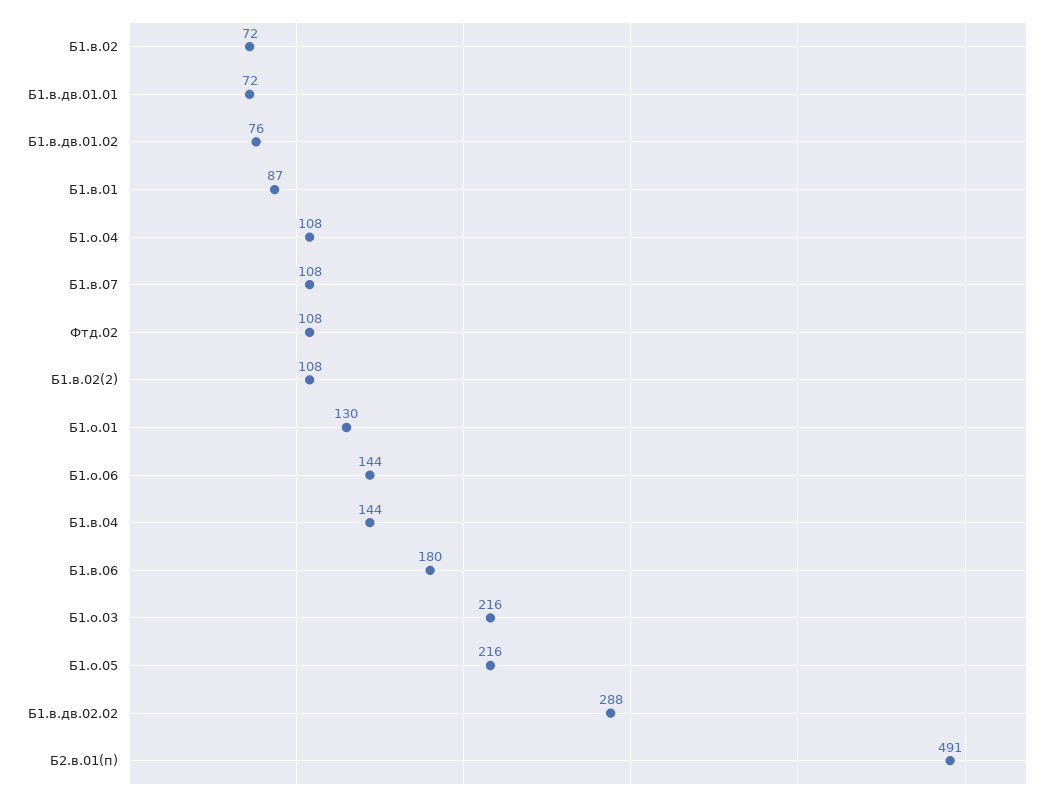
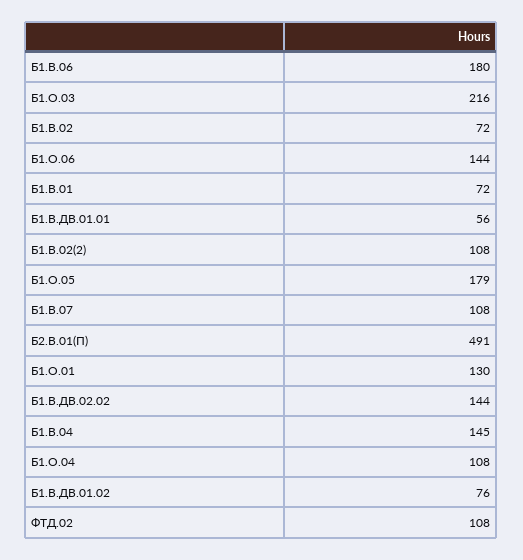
Б1.в.дв.01.01: 72 -> 56
Б1.в.01: 87 -> 72
Б1.в.04: 144 -> 145
Б1.о.05: 216 -> 179
Б1.в.дв.02.02: 288 -> 144

